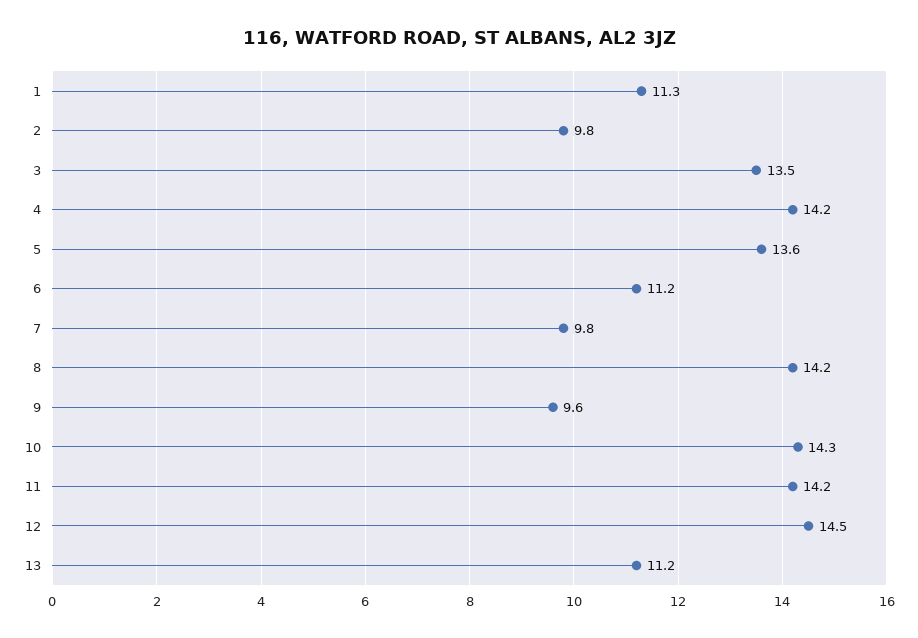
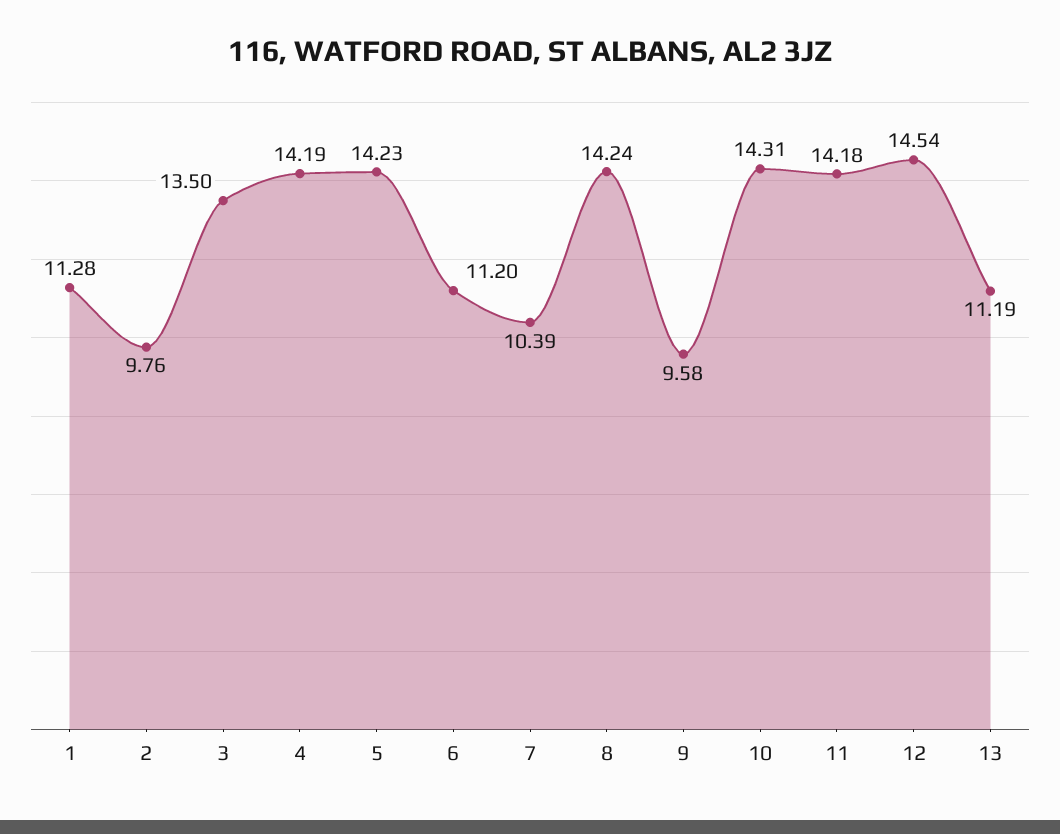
5: 13.6 -> 14.23
7: 9.8 -> 10.39

